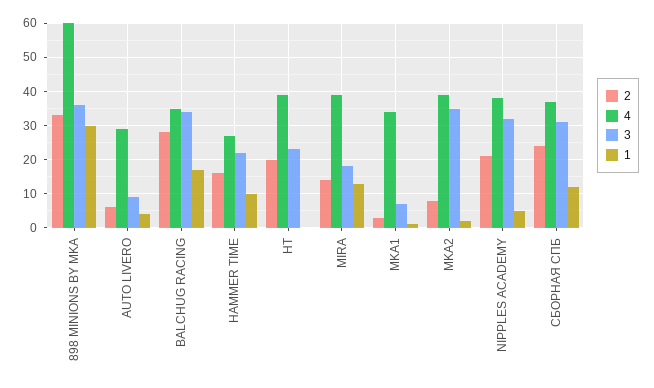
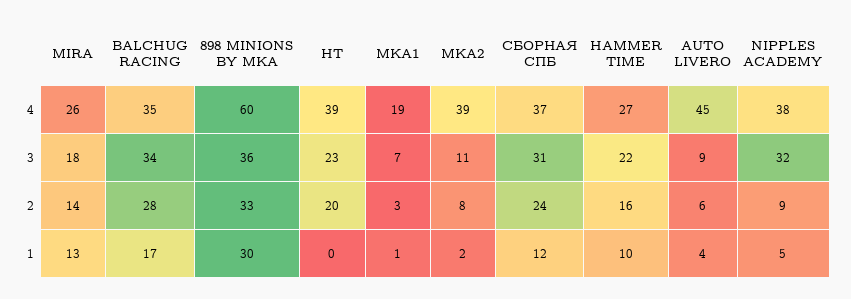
4, AUTO LIVERO: 30 -> 45
4, MIRA: 40 -> 26
4, MKA1: 35 -> 19
3, MKA2: 35 -> 11
2, NIPPLES ACADEMY: 20 -> 9

